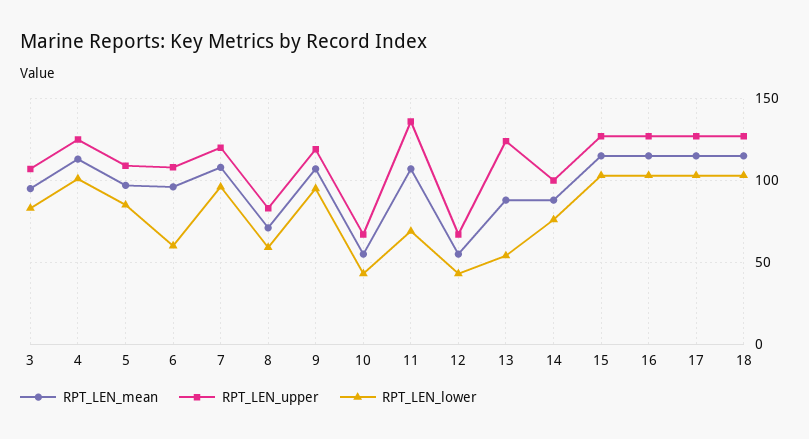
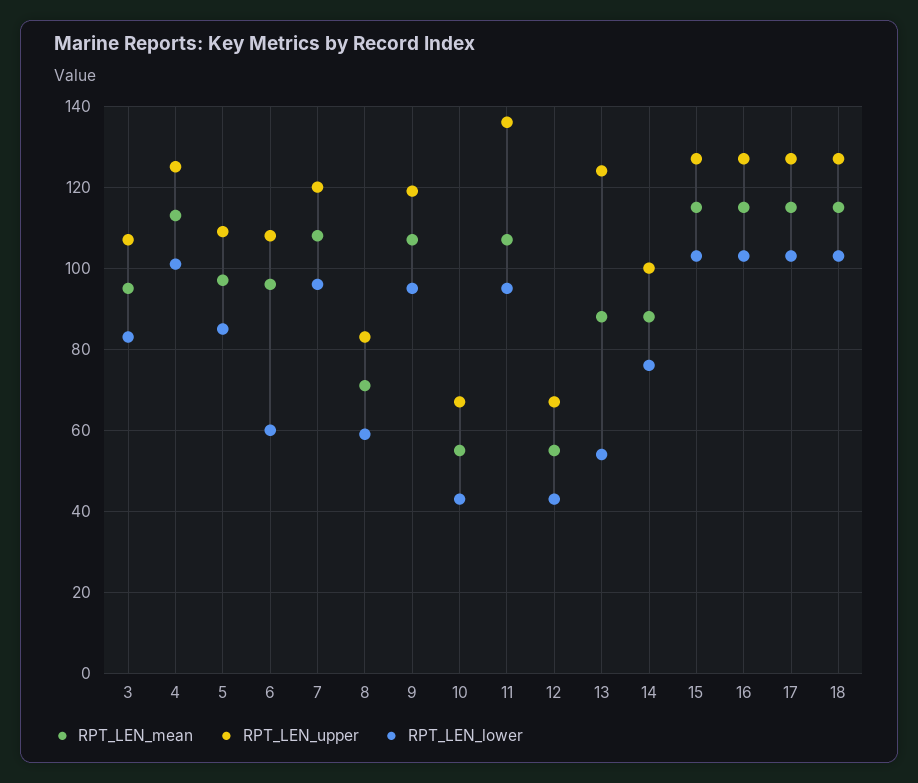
RPT_LEN_lower, 11: 70 -> 95

